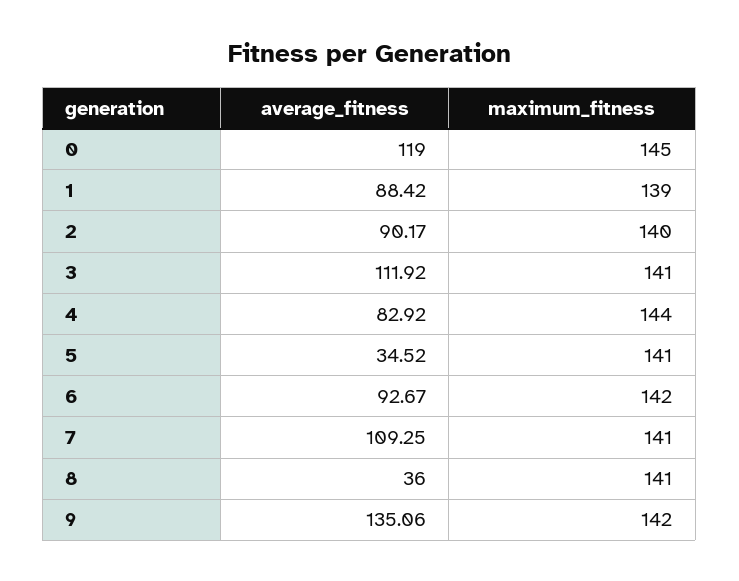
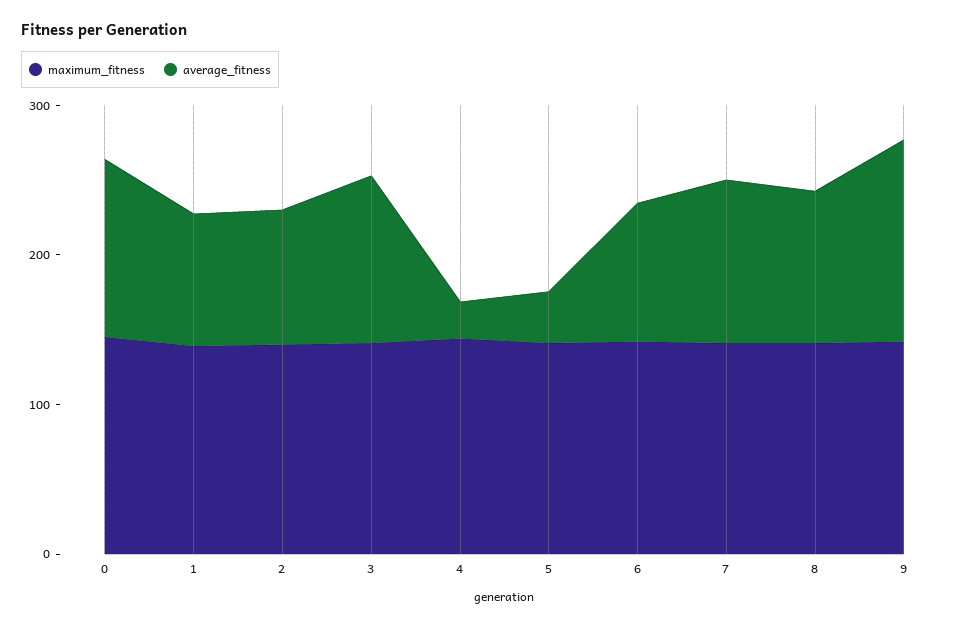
average_fitness, 4: 82.92 -> 20
average_fitness, 8: 36 -> 100

